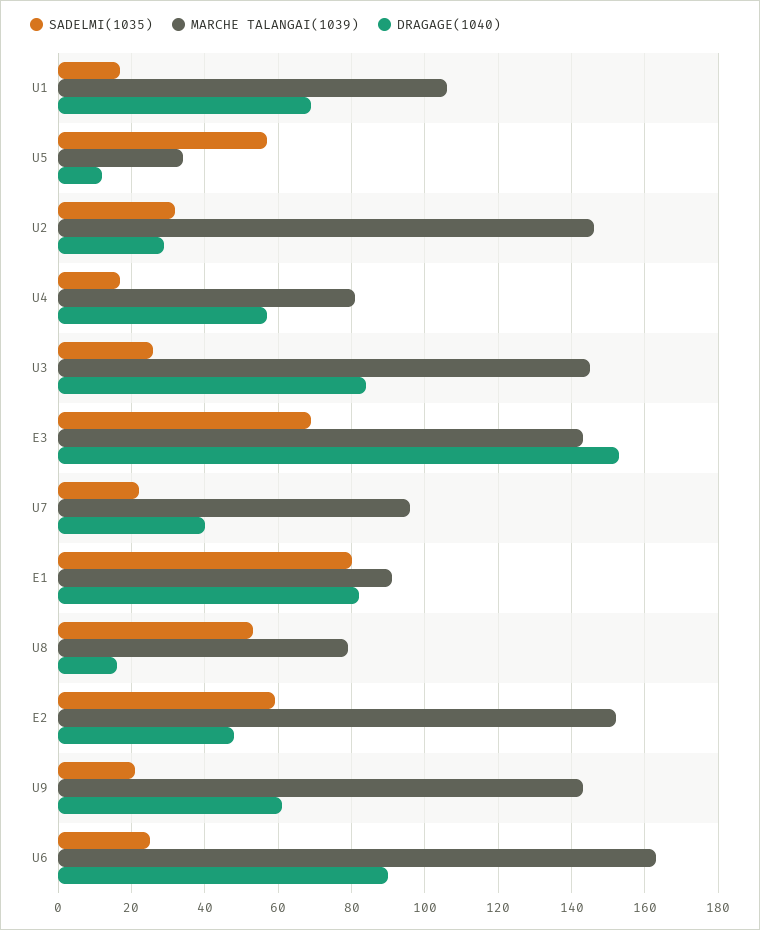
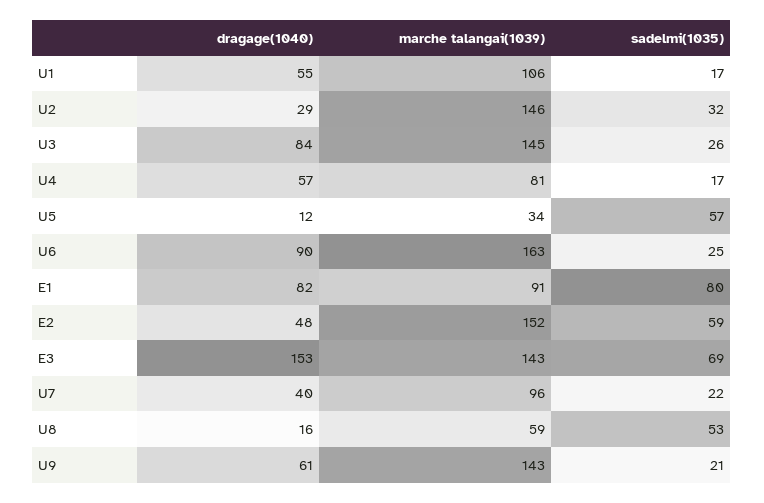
DRAGAGE(1040), U1: 70 -> 55
MARCHE TALANGAI(1039), U8: 80 -> 59

